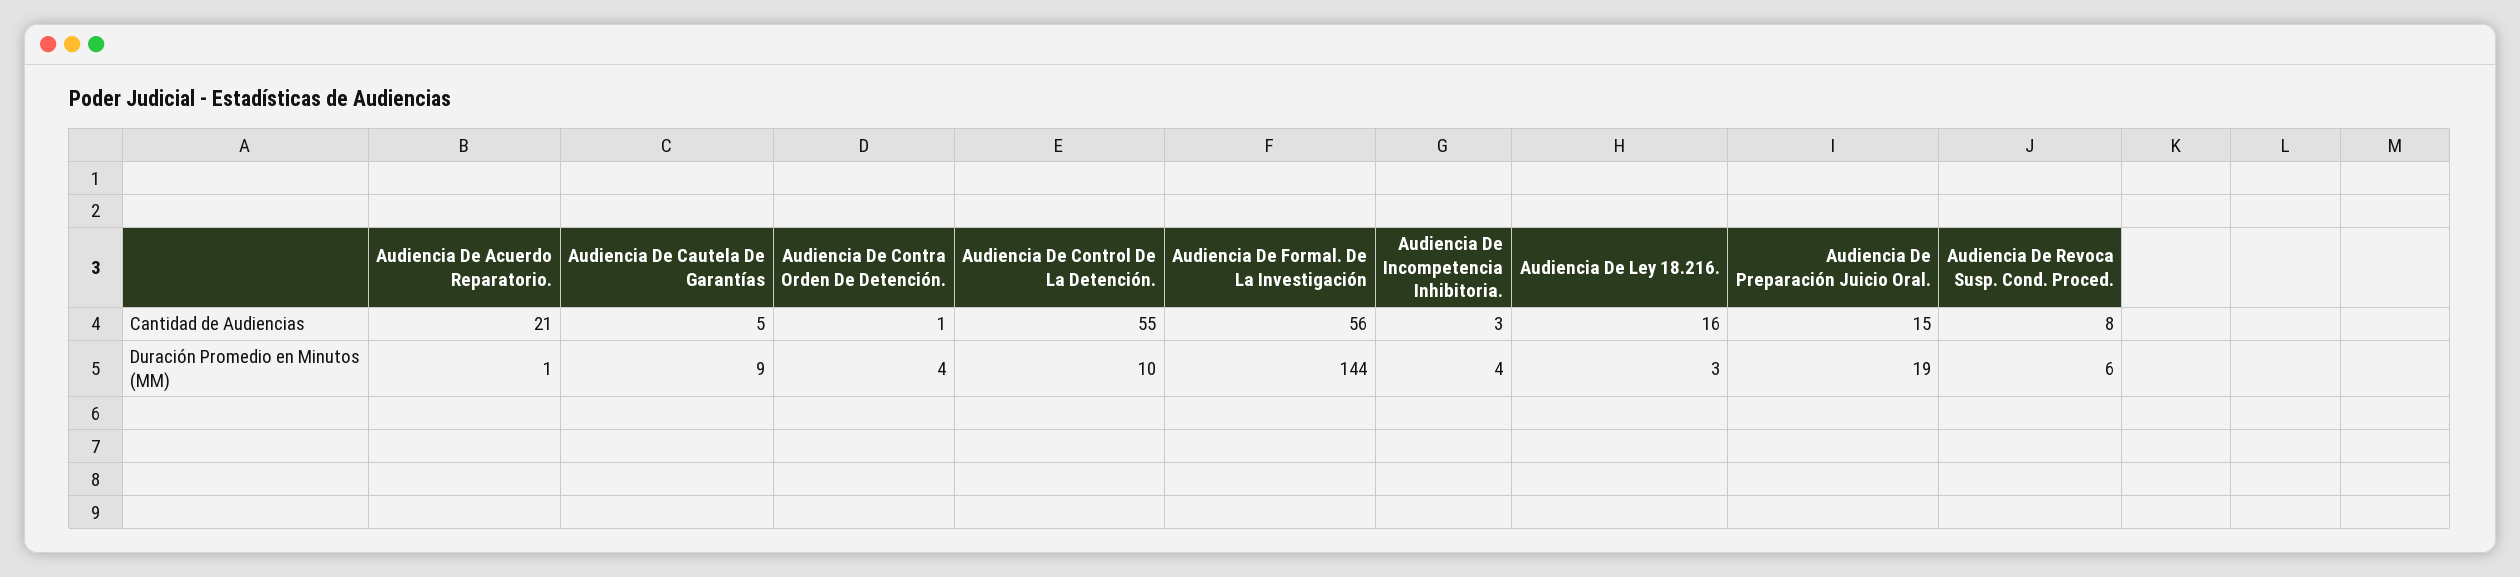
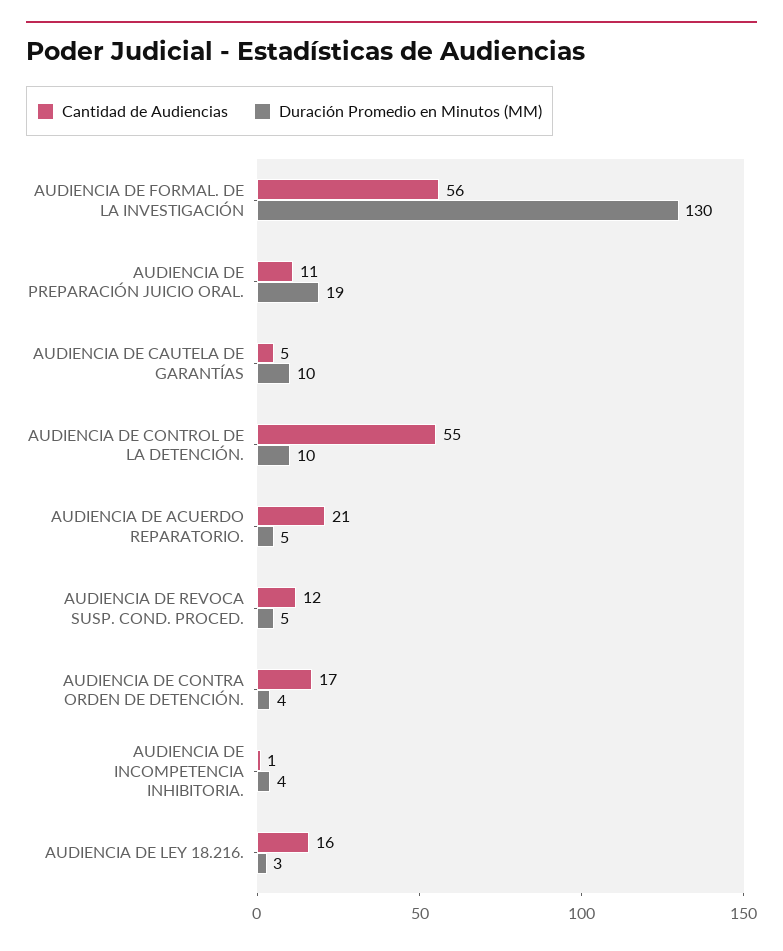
Cantidad de Audiencias, Audiencia De Contra Orden De Detención.: 1 -> 17
Cantidad de Audiencias, Audiencia De Incompetencia Inhibitoria.: 3 -> 1
Cantidad de Audiencias, Audiencia De Preparación Juicio Oral.: 15 -> 11
Cantidad de Audiencias, Audiencia De Revoca Susp. Cond. Proced.: 8 -> 12
Duración Promedio en Minutos (MM), Audiencia De Acuerdo Reparatorio.: 1 -> 5
Duración Promedio en Minutos (MM), Audiencia De Cautela De Garantías: 9 -> 10
Duración Promedio en Minutos (MM), Audiencia De Formal. De La Investigación: 144 -> 130
Duración Promedio en Minutos (MM), Audiencia De Revoca Susp. Cond. Proced.: 6 -> 5

